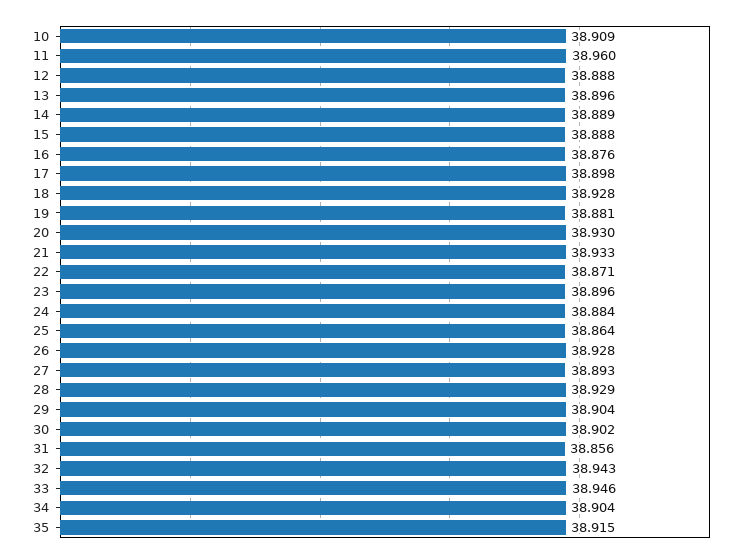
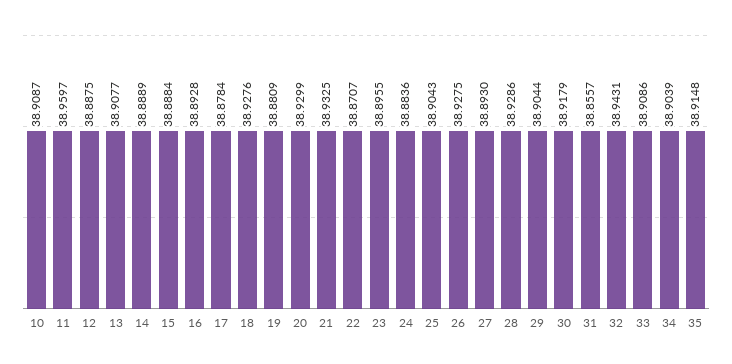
13: 38.896 -> 38.9077
16: 38.876 -> 38.8928
17: 38.898 -> 38.8784
25: 38.864 -> 38.9043
30: 38.902 -> 38.9179
33: 38.946 -> 38.9086

